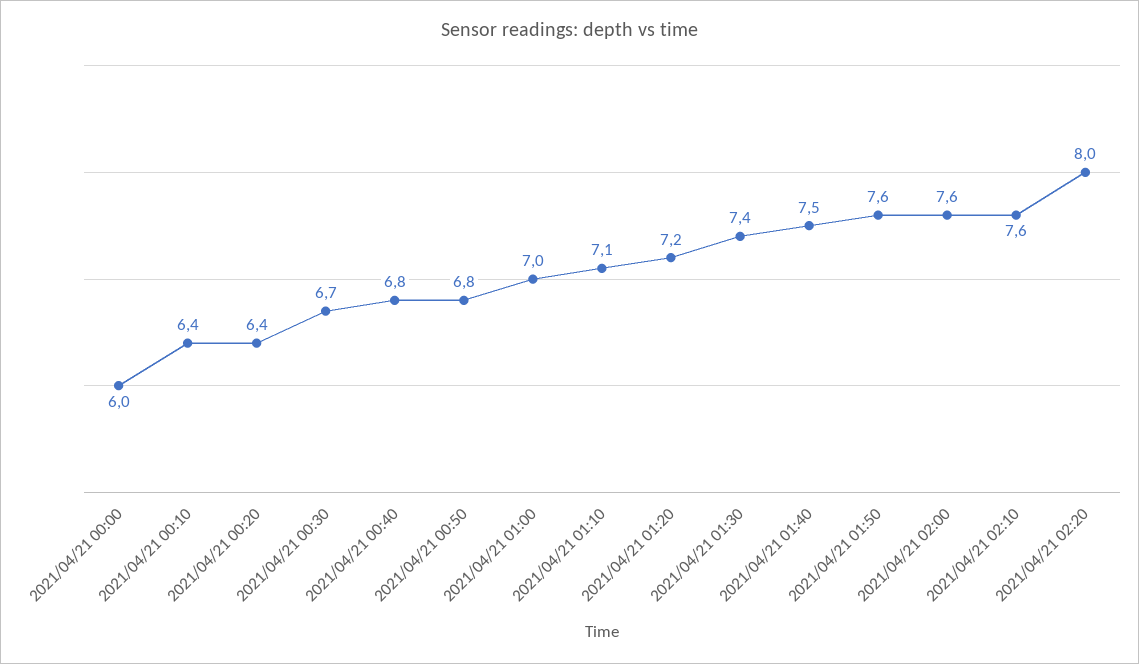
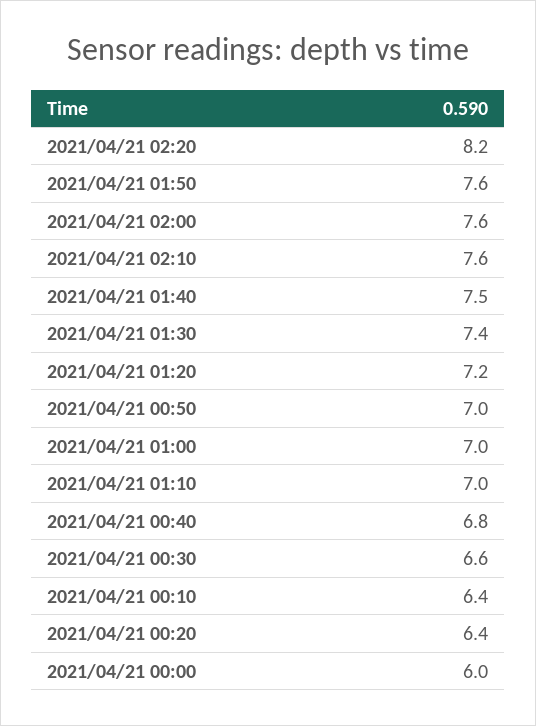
2021/04/21 00:30: 6.7 -> 6.6
2021/04/21 00:50: 6.8 -> 7
2021/04/21 01:10: 7.1 -> 7
2021/04/21 02:20: 8 -> 8.2

